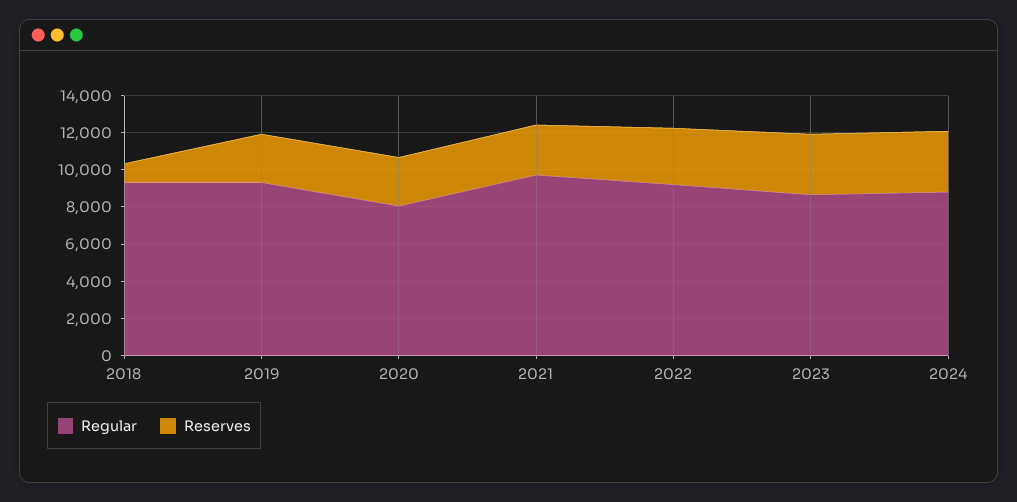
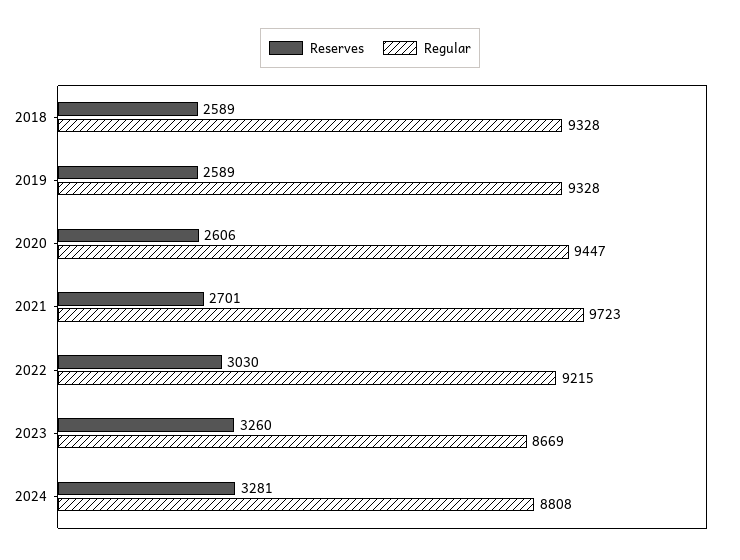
Reserves, 2018: 1000 -> 2589
Regular, 2020: 8000 -> 9447

